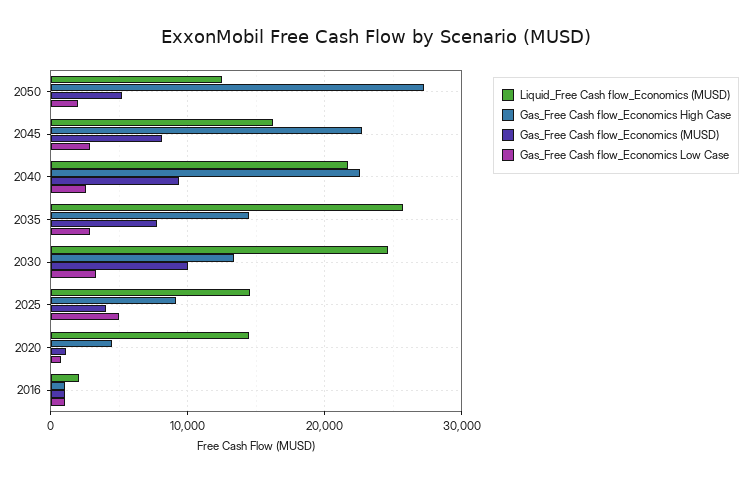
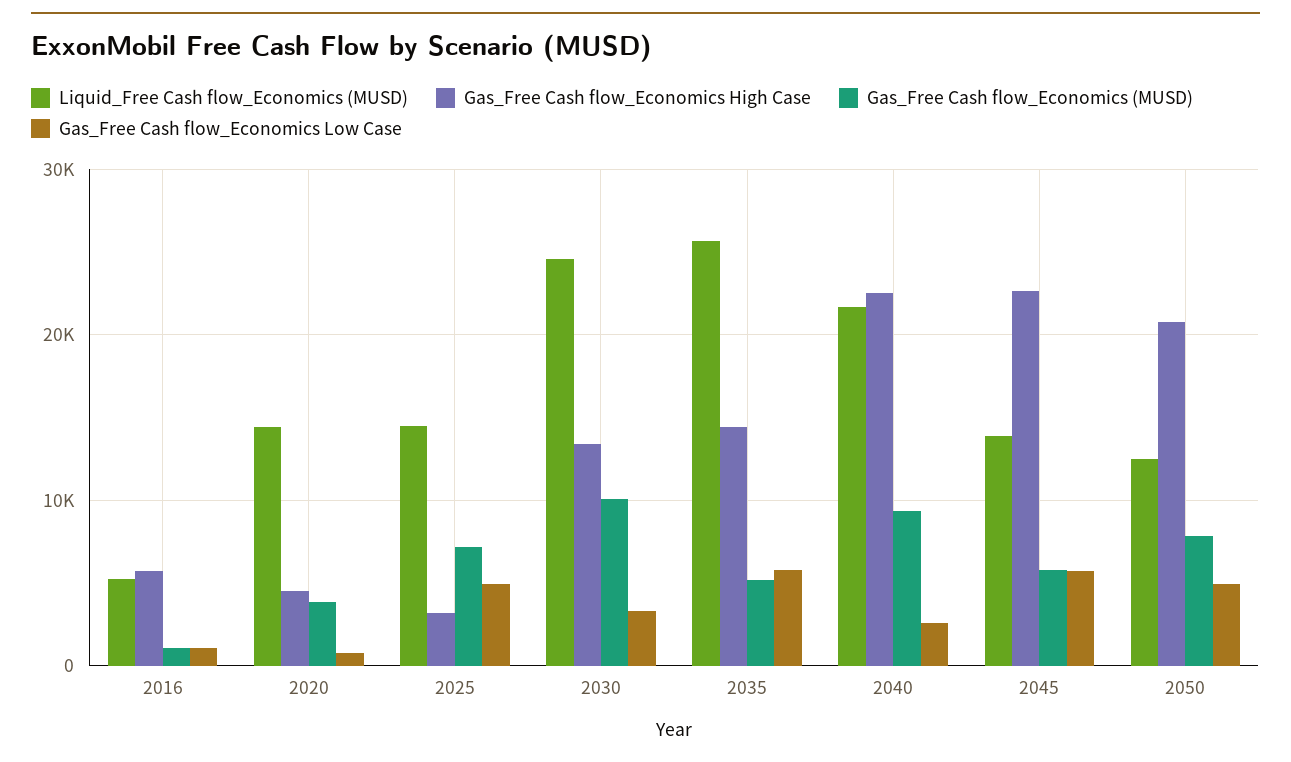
Gas_Free Cash flow_Economics High Case, 2050: 27000 -> 21000
Gas_Free Cash flow_Economics (MUSD), 2050: 5000 -> 8000
Gas_Free Cash flow_Economics Low Case, 2050: 2000 -> 5000
Liquid_Free Cash flow_Economics (MUSD), 2045: 16000 -> 14000
Gas_Free Cash flow_Economics (MUSD), 2045: 8000 -> 6000
Gas_Free Cash flow_Economics Low Case, 2045: 3000 -> 6000
Gas_Free Cash flow_Economics (MUSD), 2035: 8000 -> 5000
Gas_Free Cash flow_Economics Low Case, 2035: 3000 -> 6000
Gas_Free Cash flow_Economics High Case, 2025: 9000 -> 3000
Gas_Free Cash flow_Economics (MUSD), 2025: 4000 -> 7000
Gas_Free Cash flow_Economics (MUSD), 2020: 1000 -> 4000
Liquid_Free Cash flow_Economics (MUSD), 2016: 2000 -> 5000
Gas_Free Cash flow_Economics High Case, 2016: 1000 -> 6000

